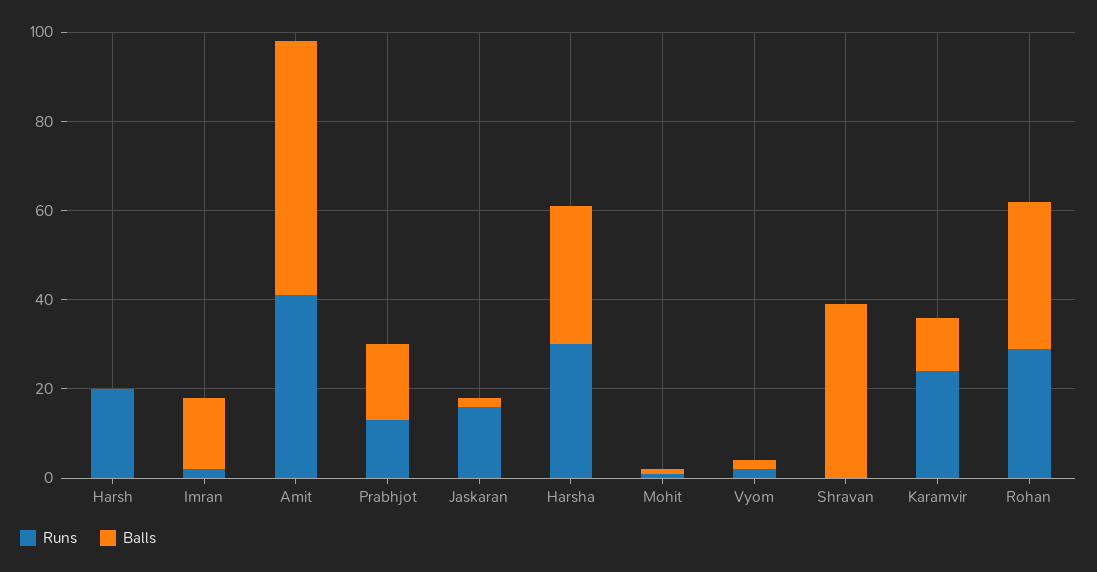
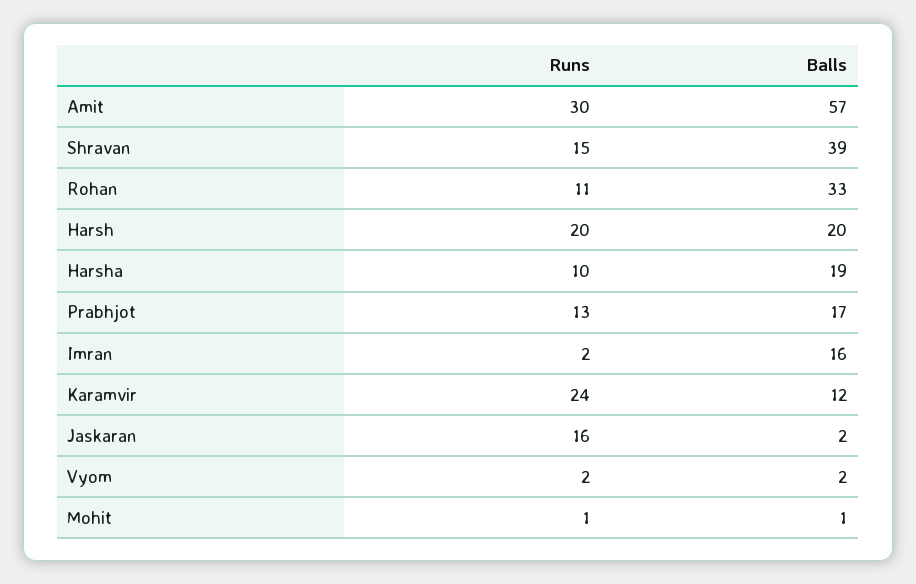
Balls, Harsh: 0 -> 20
Runs, Amit: 40 -> 30
Runs, Harsha: 30 -> 10
Balls, Harsha: 30 -> 19
Runs, Shravan: 0 -> 15
Runs, Rohan: 30 -> 11

